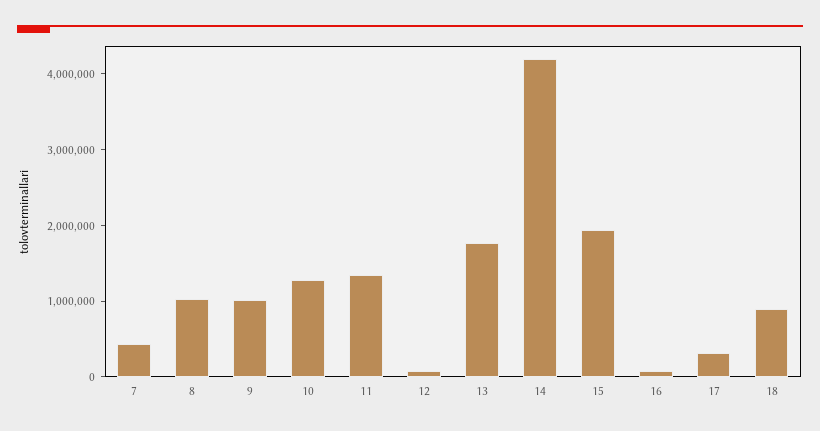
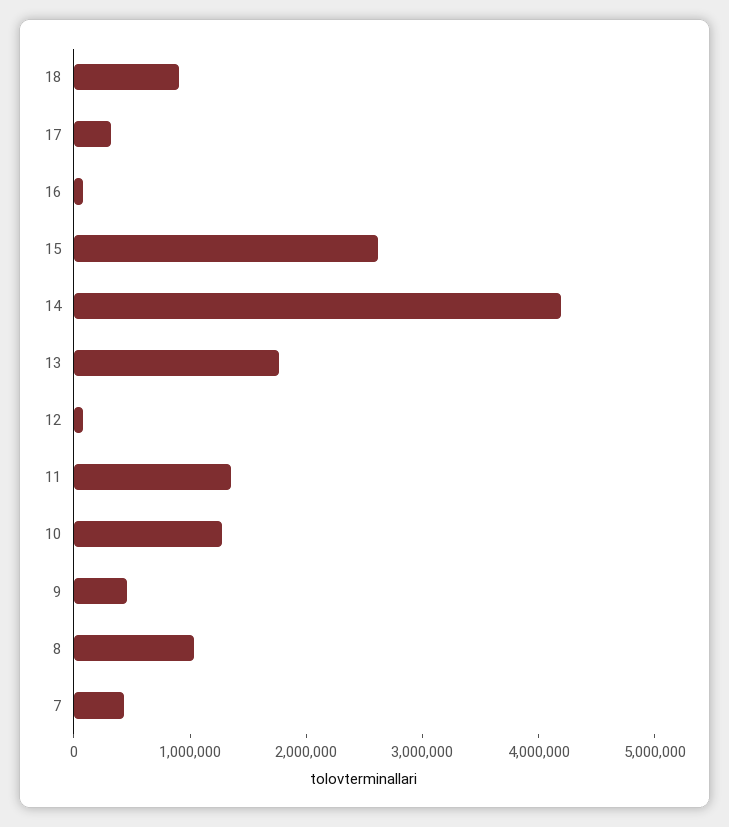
9: 1000000 -> 400000
15: 2000000 -> 2600000

